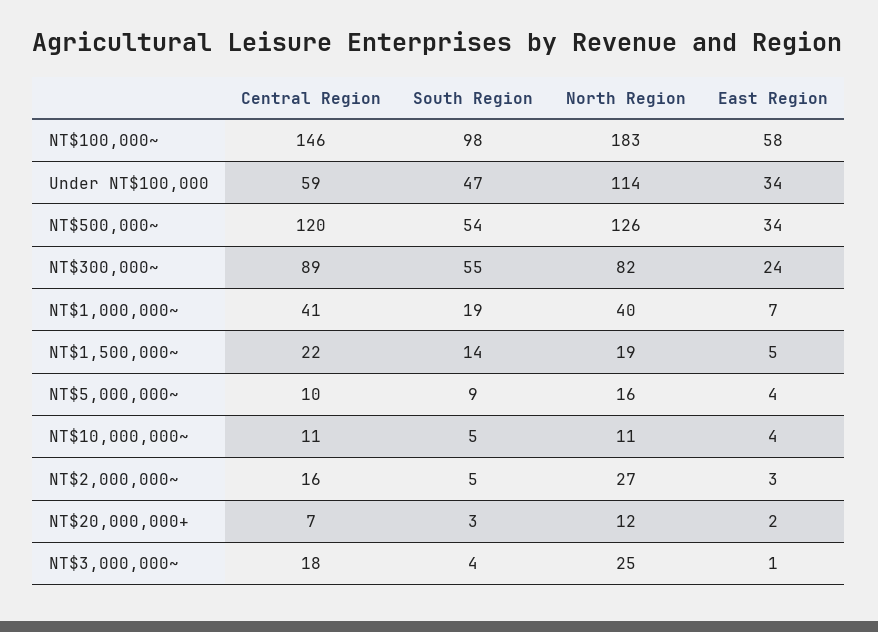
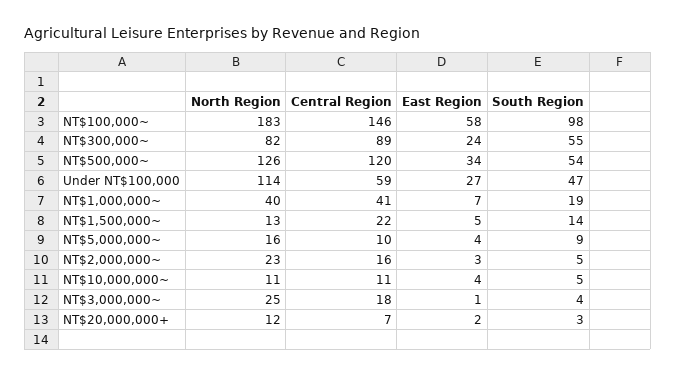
East Region, Under NT$100,000: 34 -> 27
North Region, NT$1,500,000~: 19 -> 13
North Region, NT$2,000,000~: 27 -> 23

